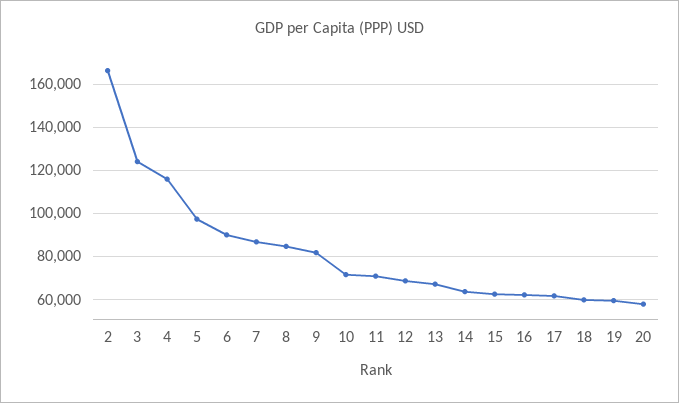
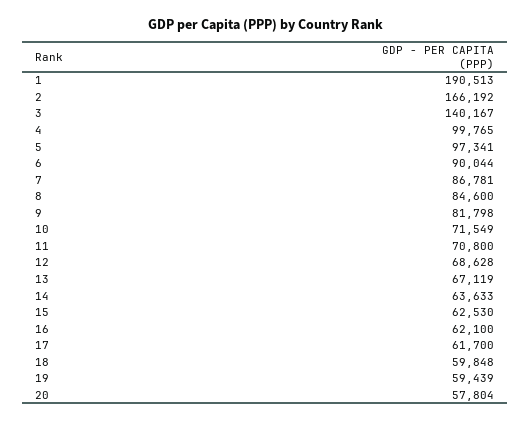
3: 125000 -> 140167
4: 115000 -> 99765
1: none -> 190513

